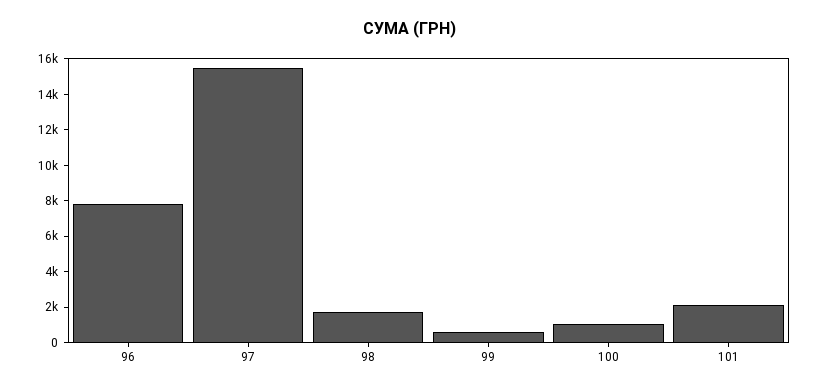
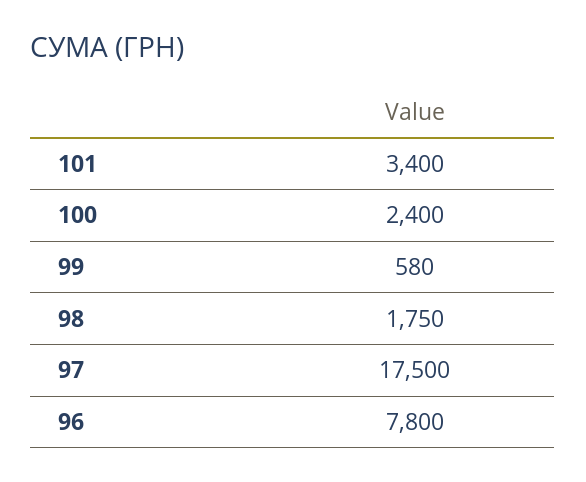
97: 15500 -> 17500
100: 1000 -> 2400
101: 2000 -> 3400

